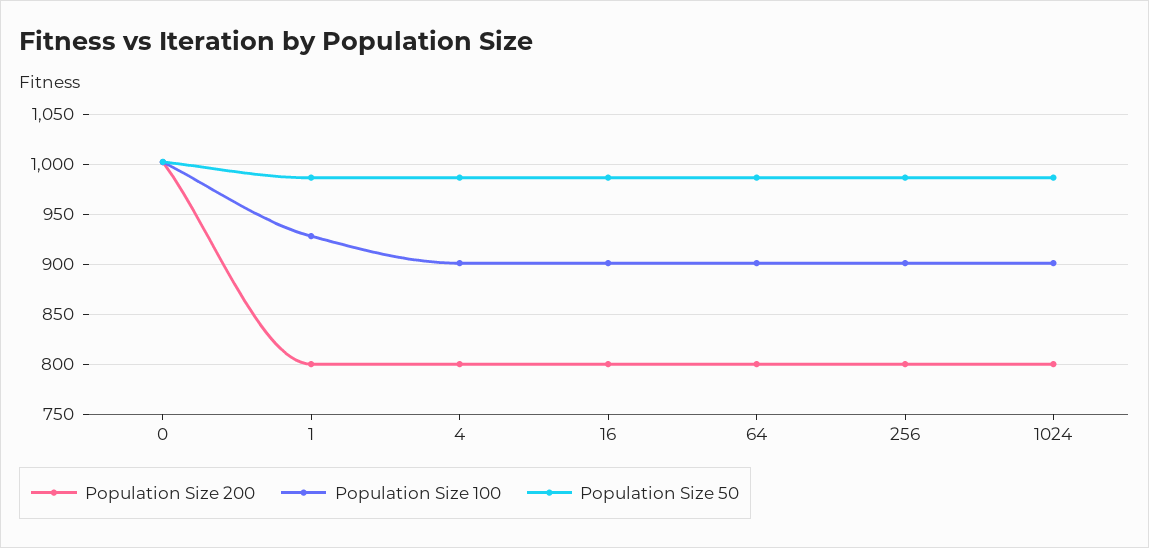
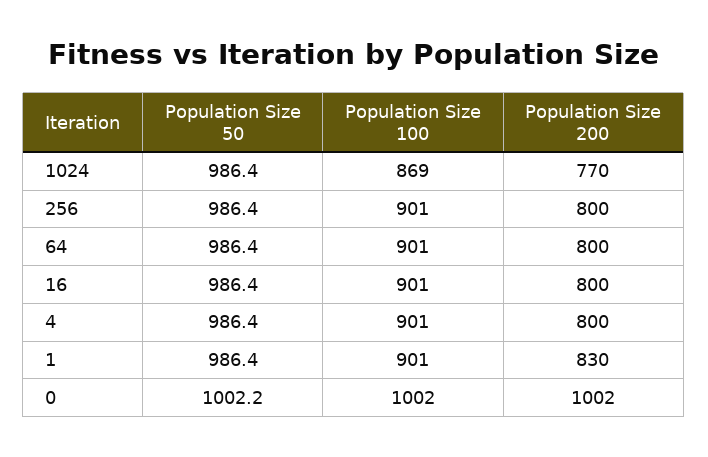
Population Size 200, 1: 800 -> 830
Population Size 100, 1: 930 -> 901
Population Size 200, 1024: 800 -> 770
Population Size 100, 1024: 900 -> 869

